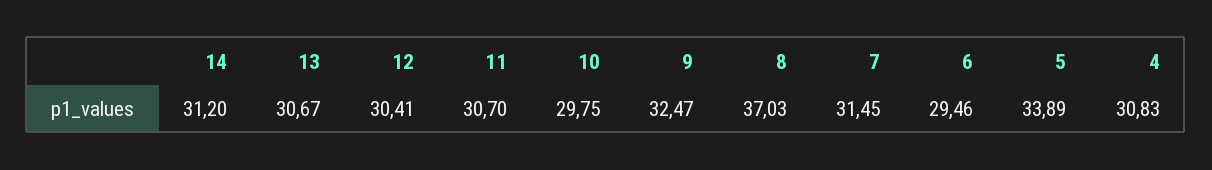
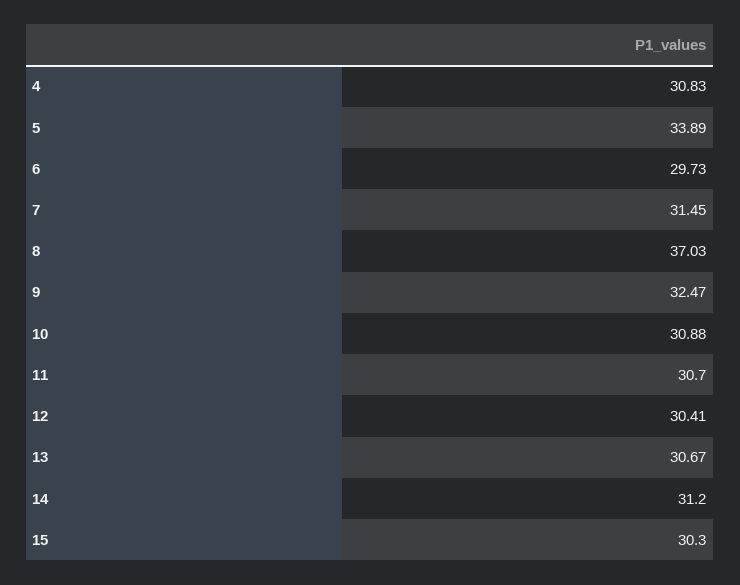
10: 29.75 -> 30.88
6: 29.46 -> 29.73
15: none -> 30.3

